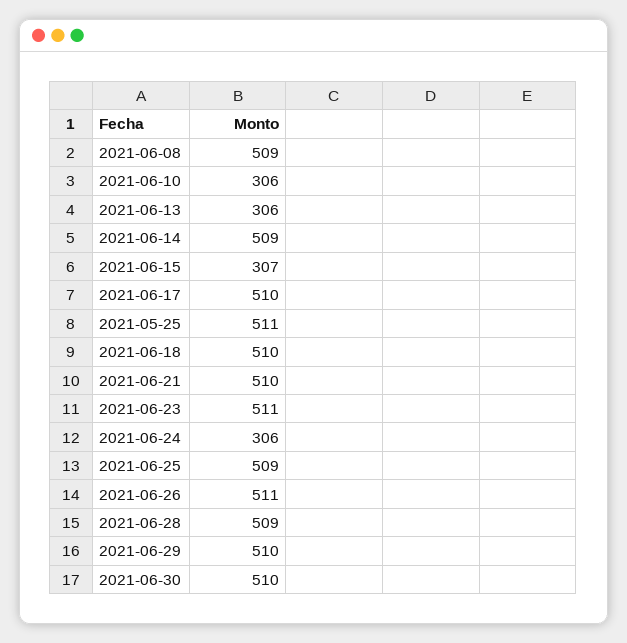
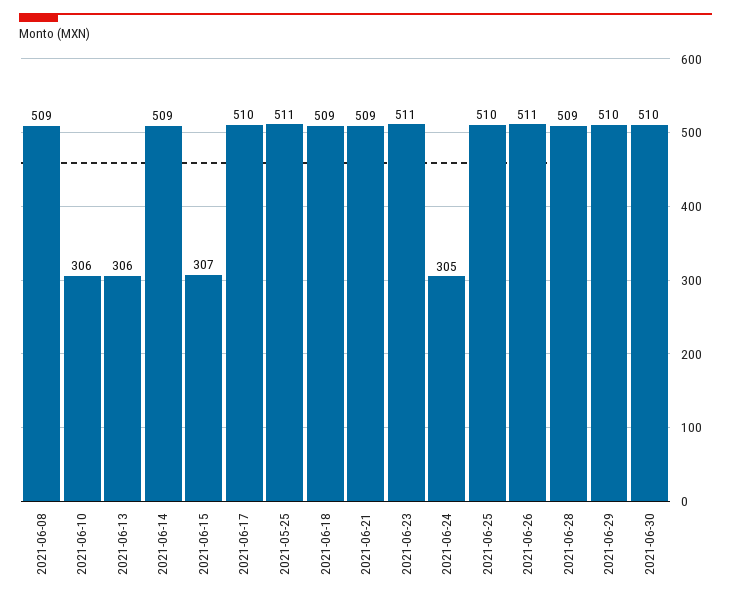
2021-06-18: 510 -> 509
2021-06-21: 510 -> 509
2021-06-24: 306 -> 305
2021-06-25: 509 -> 510

